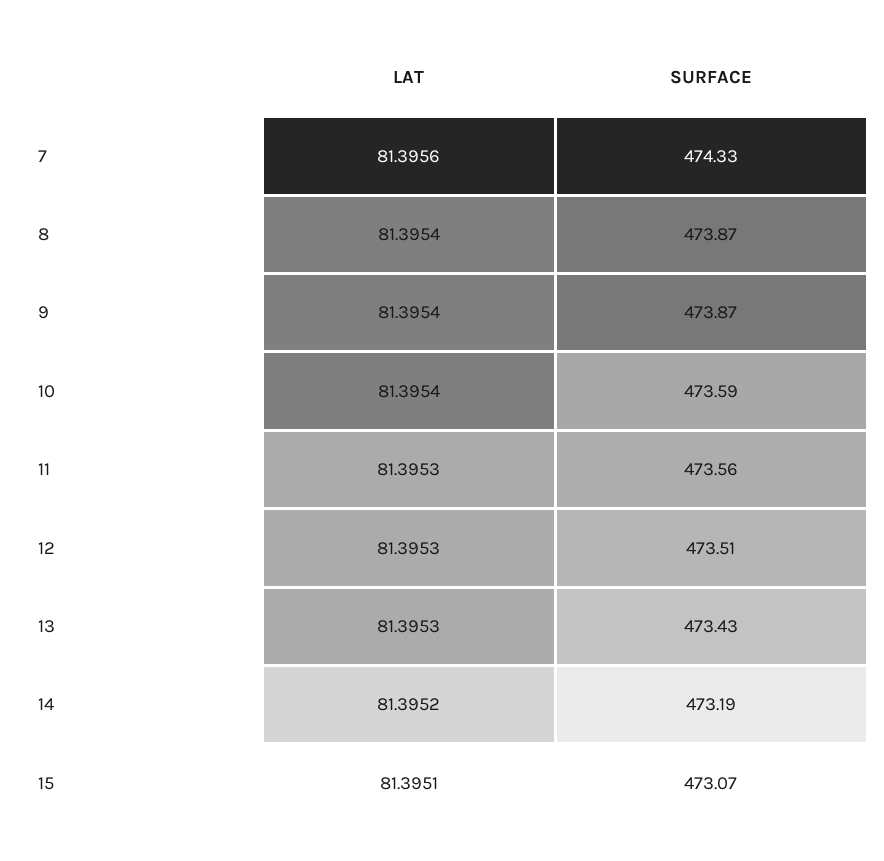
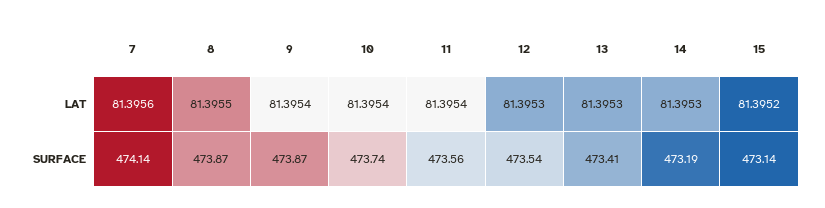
SURFACE, 7: 474.33 -> 474.14
LAT, 8: 81.3954 -> 81.3955
SURFACE, 10: 473.59 -> 473.74
LAT, 11: 81.3953 -> 81.3954
SURFACE, 12: 473.51 -> 473.54
SURFACE, 13: 473.43 -> 473.41
LAT, 14: 81.3952 -> 81.3953
LAT, 15: 81.3951 -> 81.3952
SURFACE, 15: 473.07 -> 473.14

